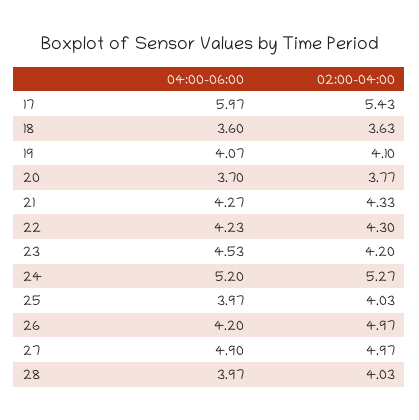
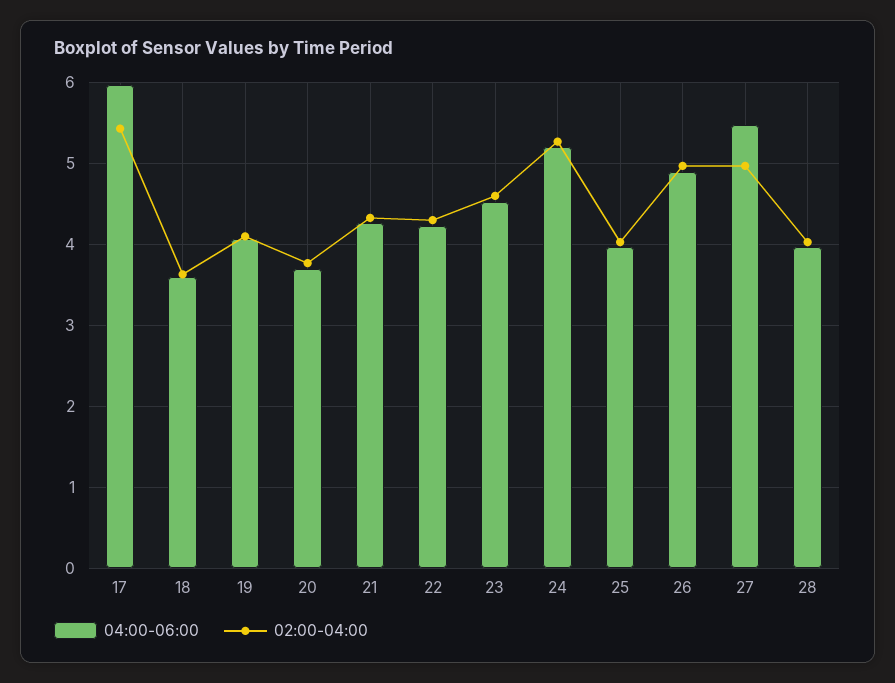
02:00-04:00, 23: 4.2 -> 4.6
04:00-06:00, 26: 4.2 -> 4.9
04:00-06:00, 27: 4.9 -> 5.5

